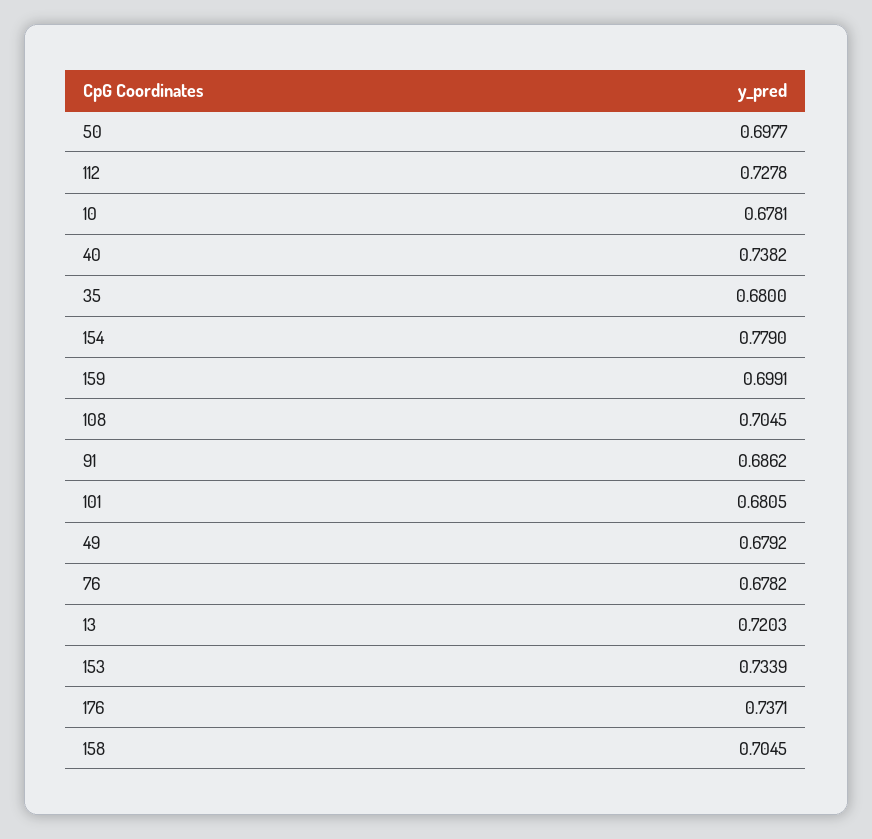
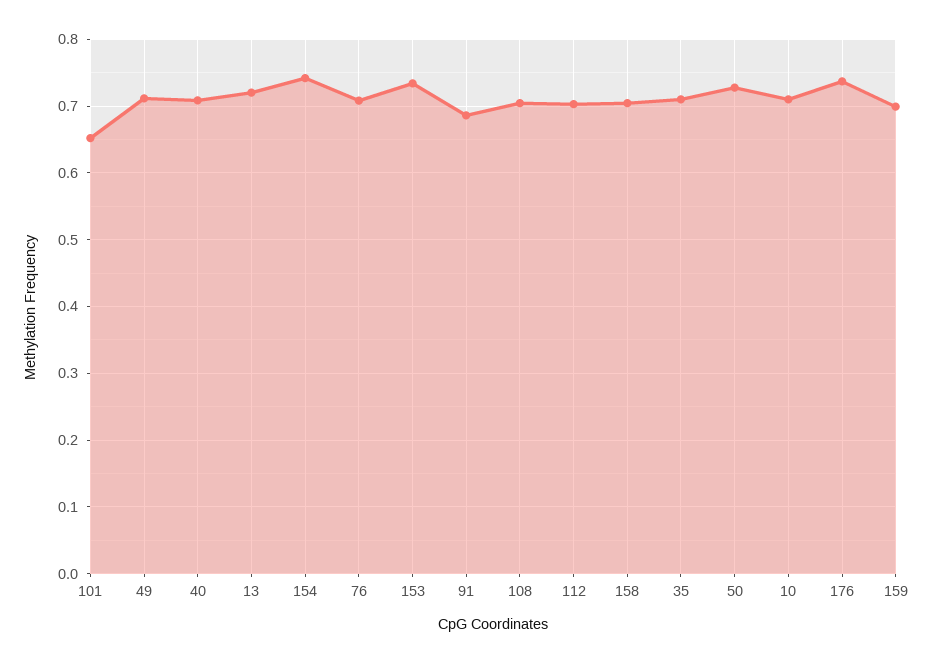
50: 0.6977 -> 0.73
112: 0.7278 -> 0.7
10: 0.6781 -> 0.71
40: 0.7382 -> 0.71
35: 0.68 -> 0.71
154: 0.779 -> 0.74
101: 0.6805 -> 0.65
49: 0.6792 -> 0.71
76: 0.6782 -> 0.71

